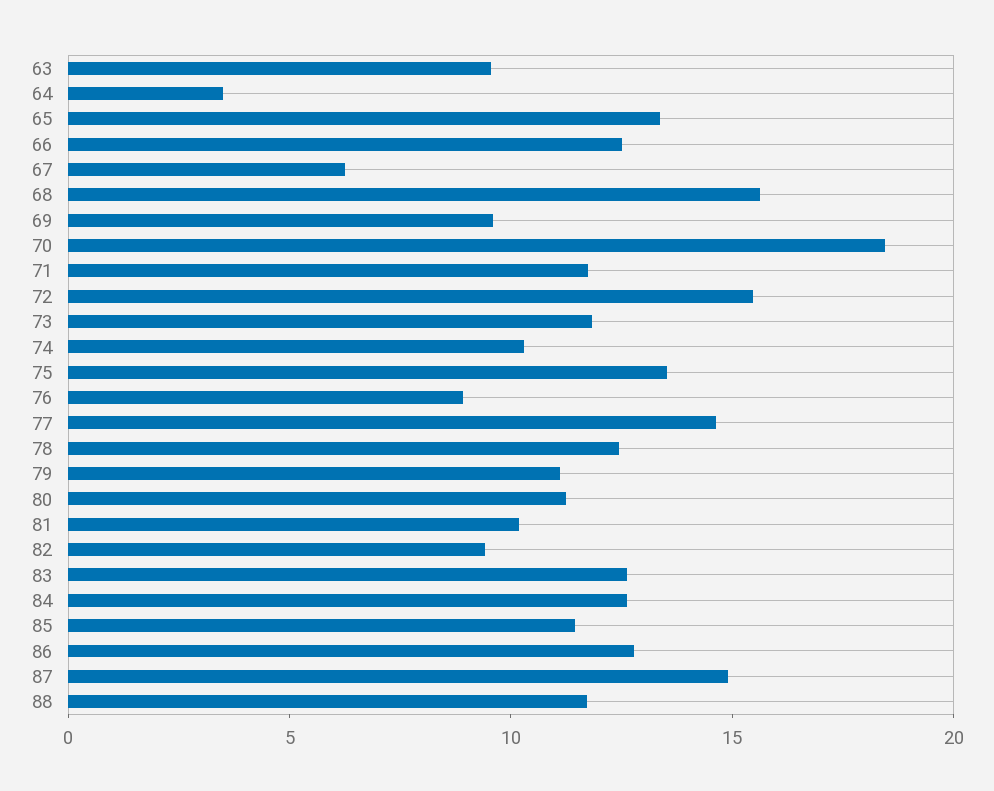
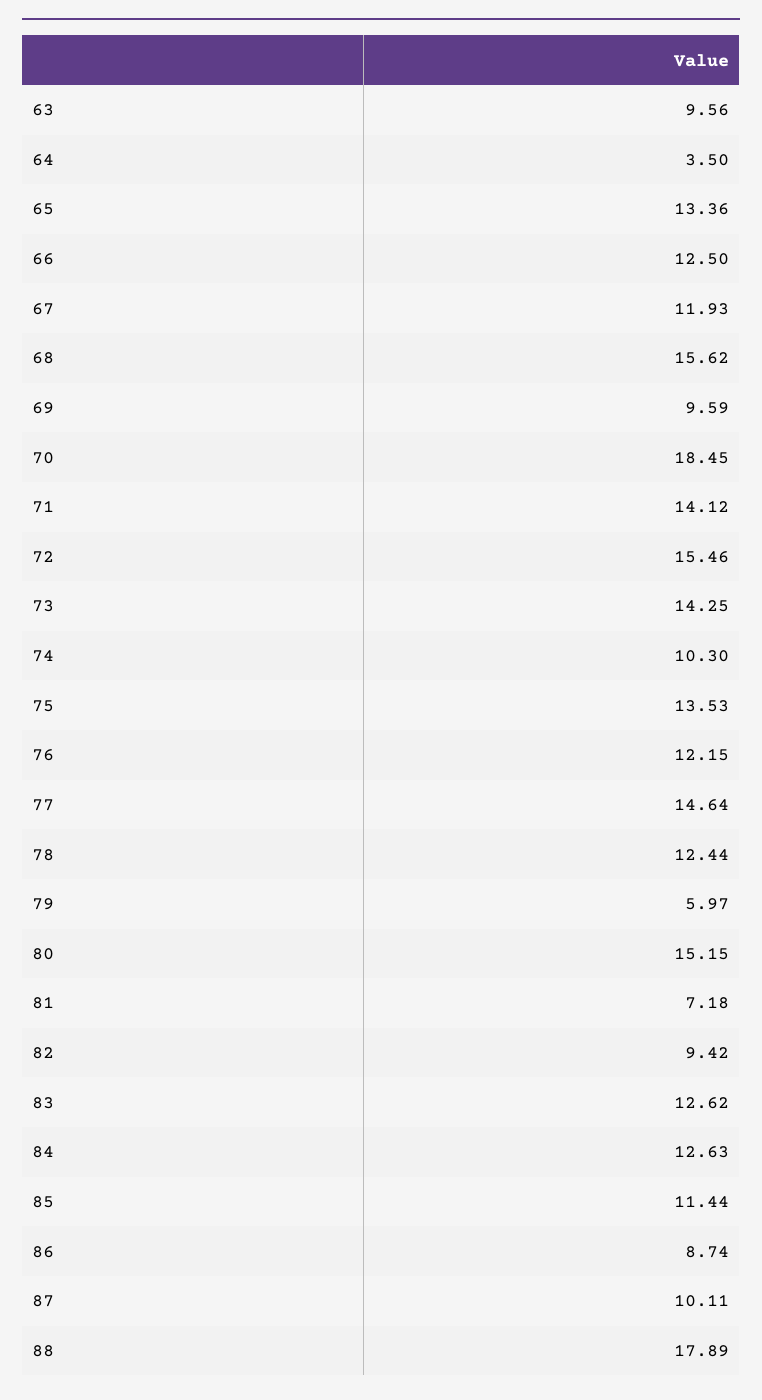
67: 6 -> 11.93
71: 12 -> 14.12
73: 12 -> 14.25
76: 9 -> 12.15
79: 11 -> 5.97
80: 11 -> 15.15
81: 10 -> 7.18
86: 13 -> 8.74
87: 15 -> 10.11
88: 12 -> 17.89

